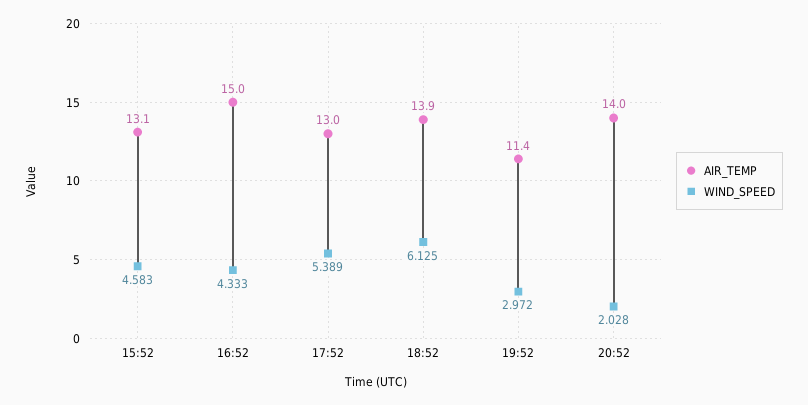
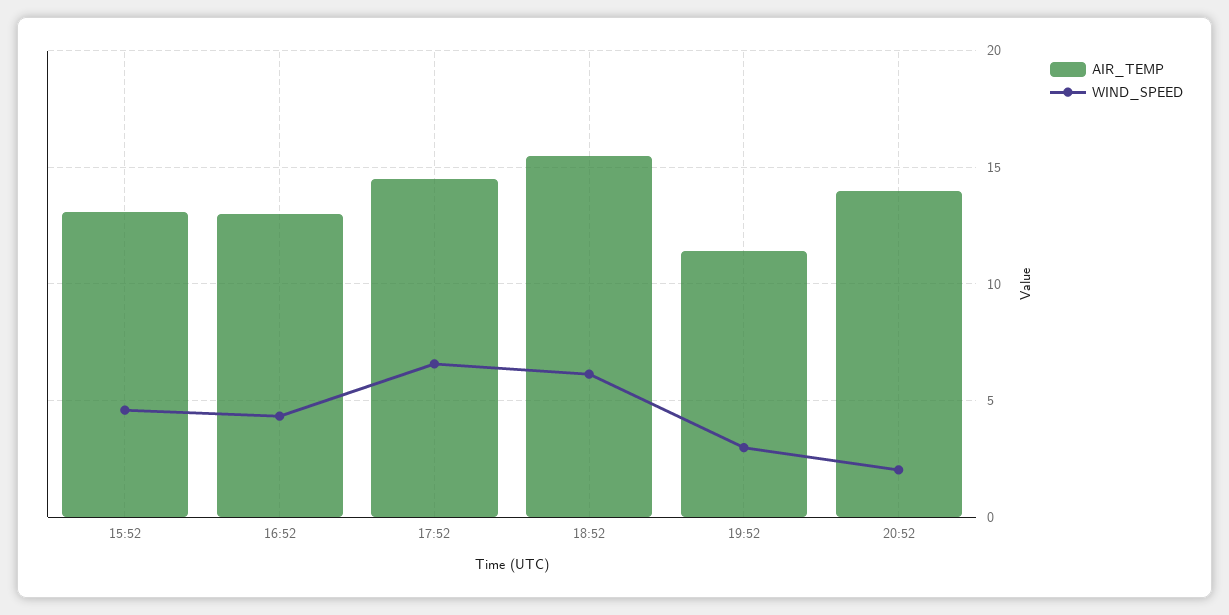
AIR_TEMP, 16:52: 15 -> 13
AIR_TEMP, 17:52: 13 -> 14.5
WIND_SPEED, 17:52: 5.389 -> 6.5
AIR_TEMP, 18:52: 13.9 -> 15.5

